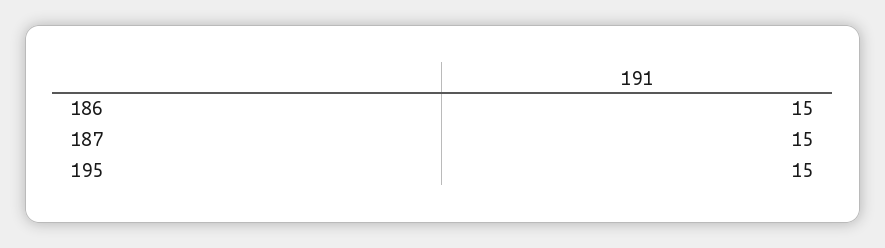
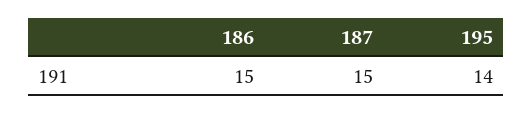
195: 15 -> 14

